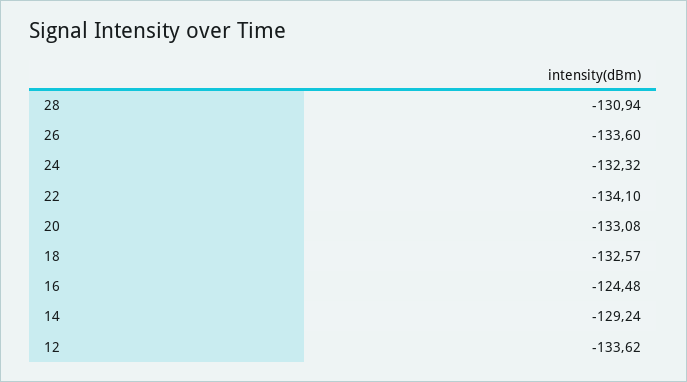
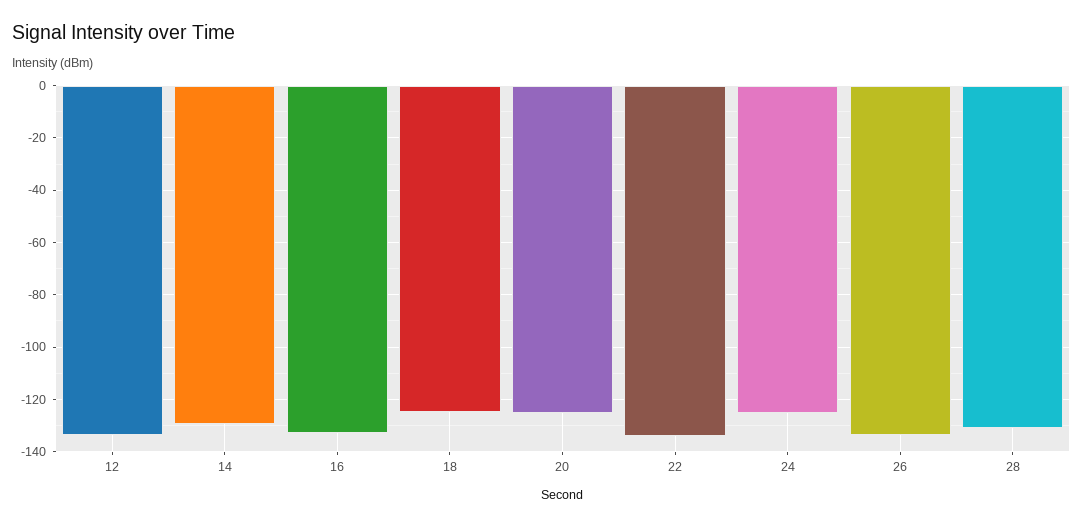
24: -132.32 -> -125
20: -133.08 -> -125
18: -132.57 -> -125
16: -124.48 -> -132.5

